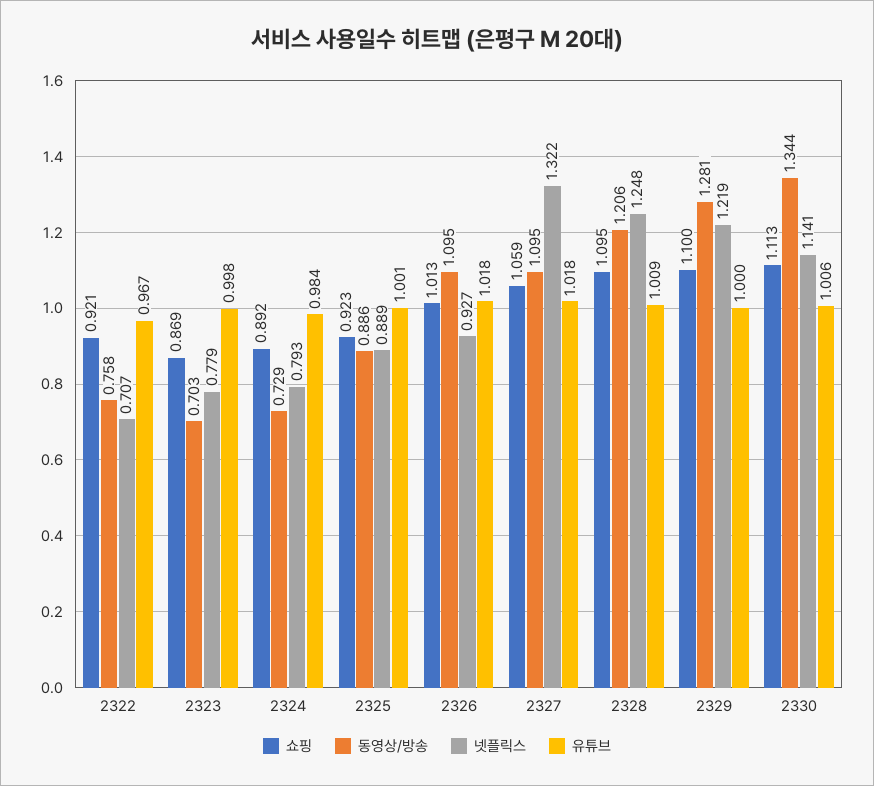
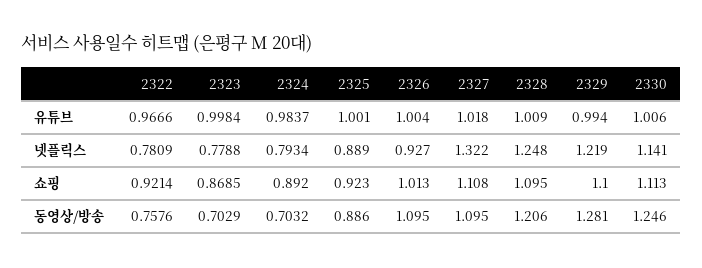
넷플릭스, 2322: 0.707 -> 0.7809
동영상/방송, 2324: 0.729 -> 0.7032
유튜브, 2326: 1.018 -> 1.004
쇼핑, 2327: 1.059 -> 1.108
유튜브, 2329: 1 -> 0.994
동영상/방송, 2330: 1.344 -> 1.246

